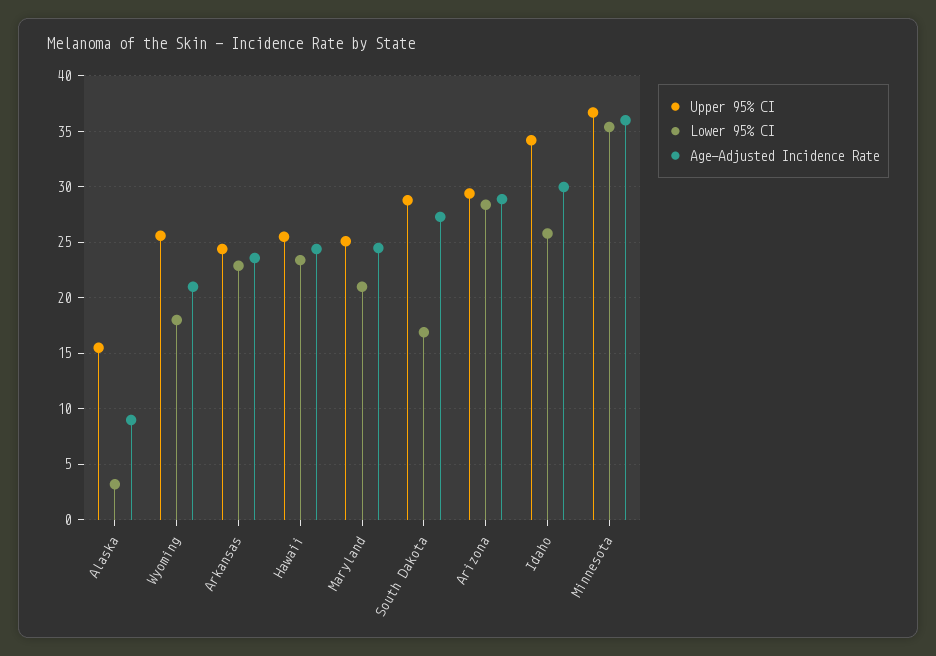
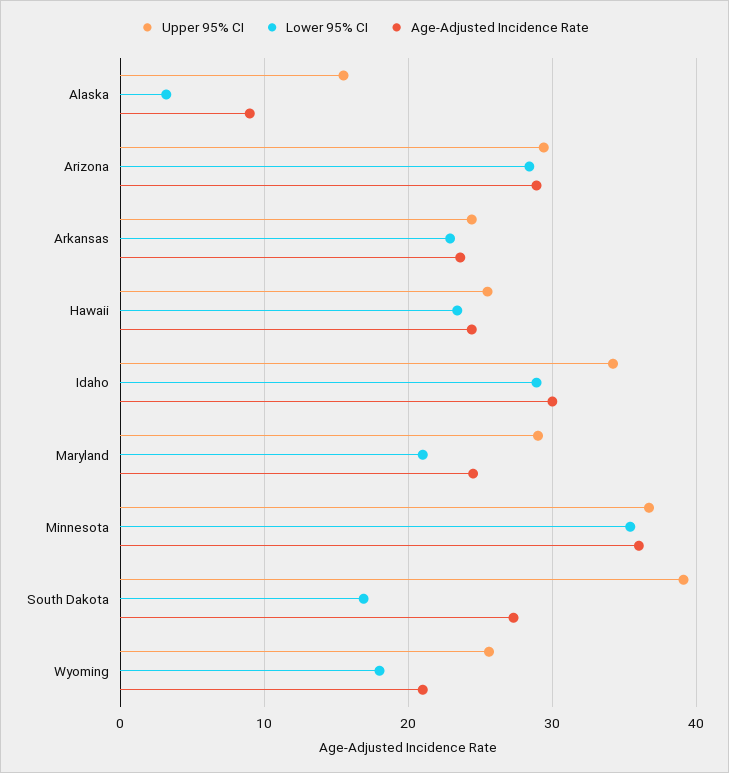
Upper 95% CI, Maryland: 25 -> 29
Upper 95% CI, South Dakota: 29 -> 39
Lower 95% CI, Idaho: 26 -> 29

